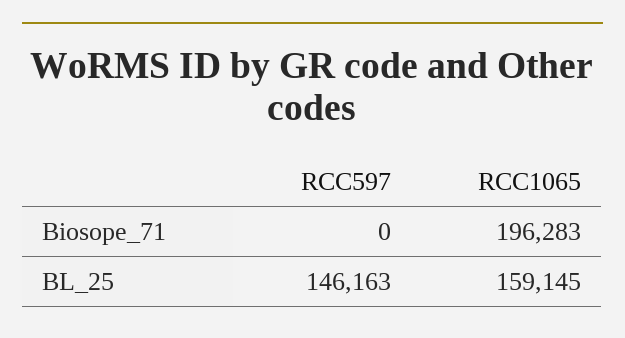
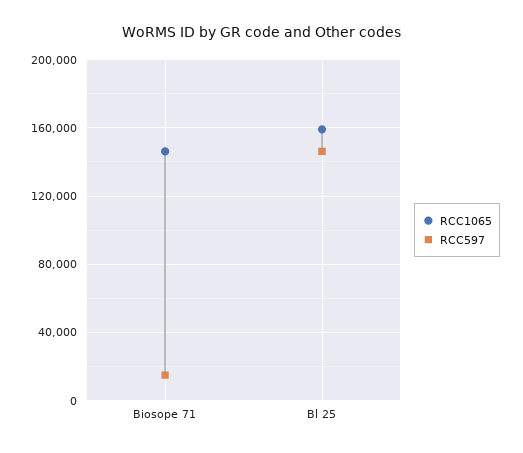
RCC597, Biosope_71: 0 -> 15000
RCC1065, Biosope_71: 196283 -> 145000

